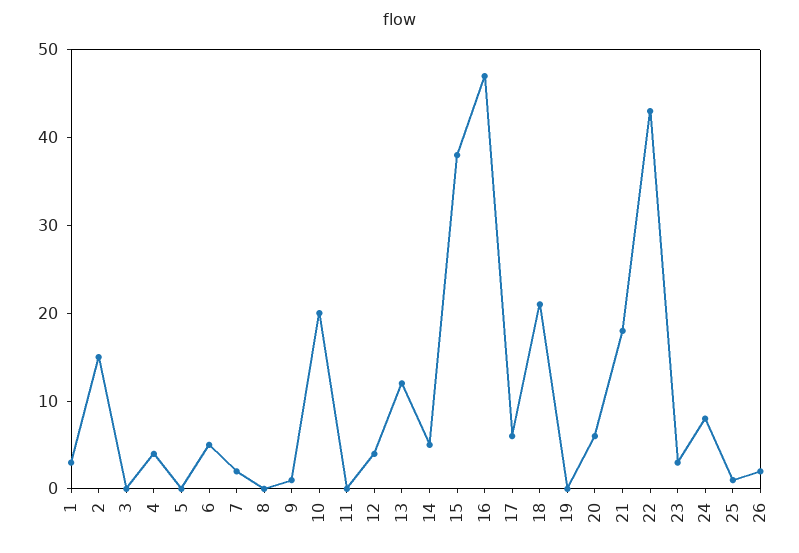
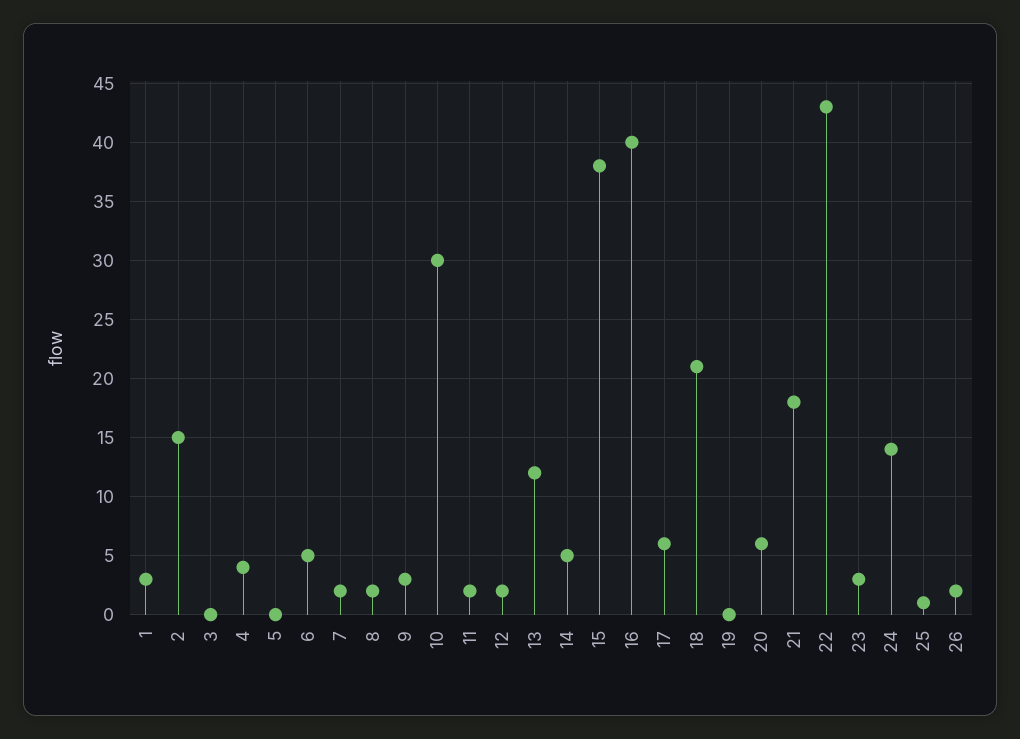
8: 0 -> 2
9: 1 -> 3
10: 20 -> 30
11: 0 -> 2
12: 4 -> 2
16: 47 -> 40
24: 8 -> 14

